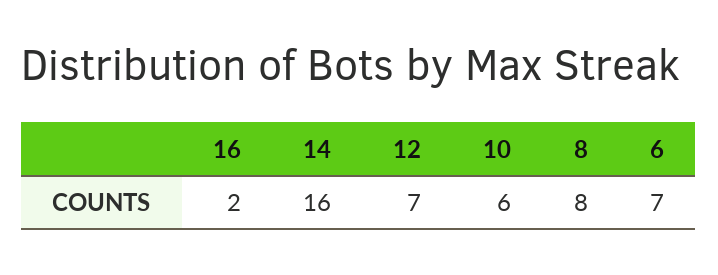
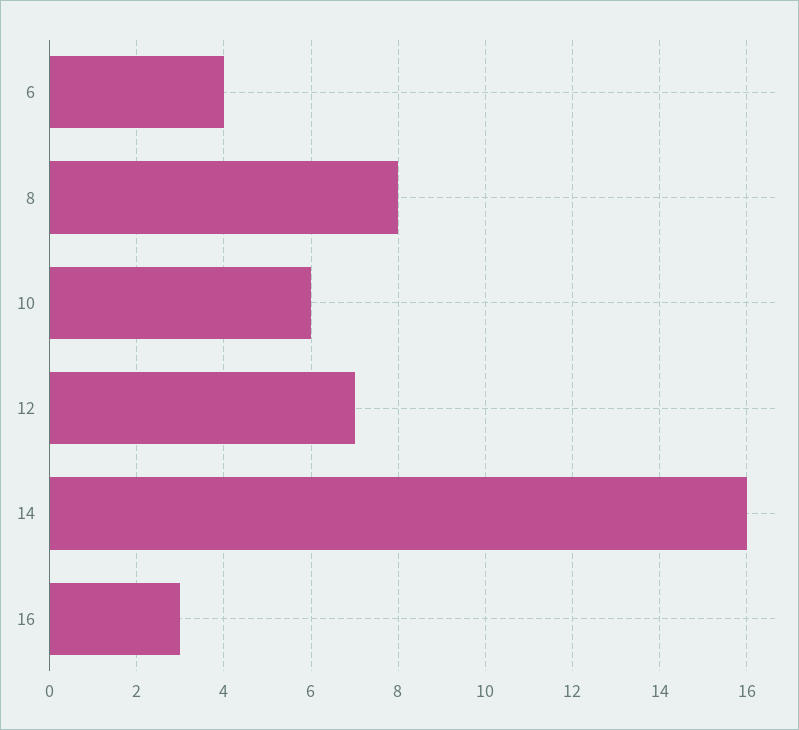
16: 2 -> 3
6: 7 -> 4

